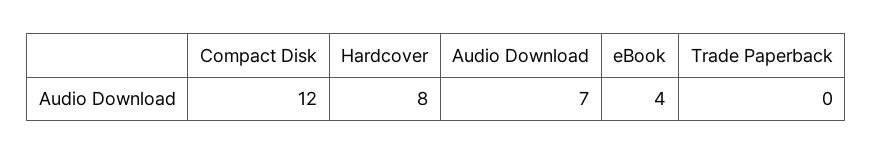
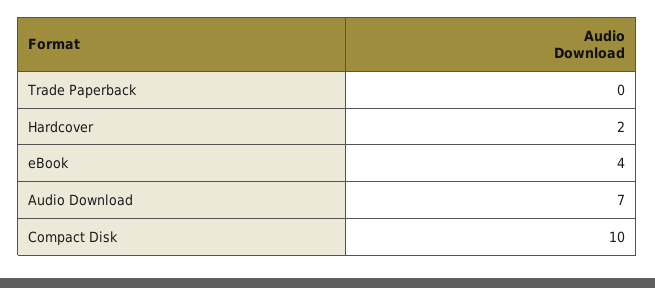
Compact Disk: 12 -> 10
Hardcover: 8 -> 2

